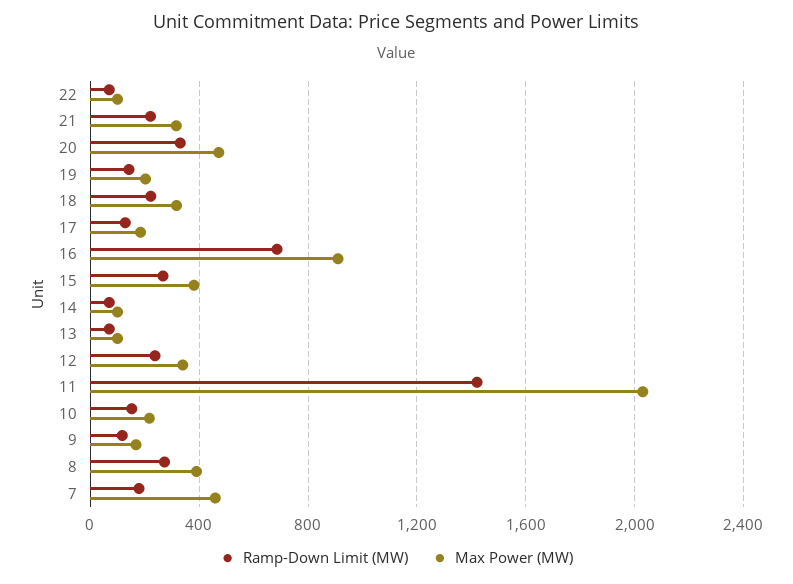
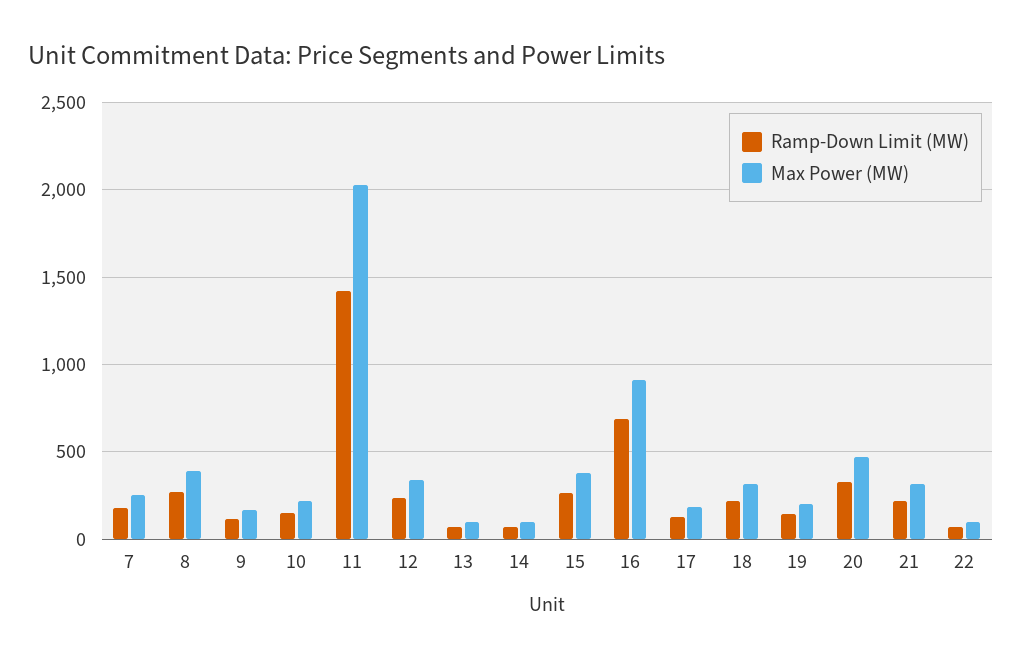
Max Power (MW), 7: 450 -> 250

